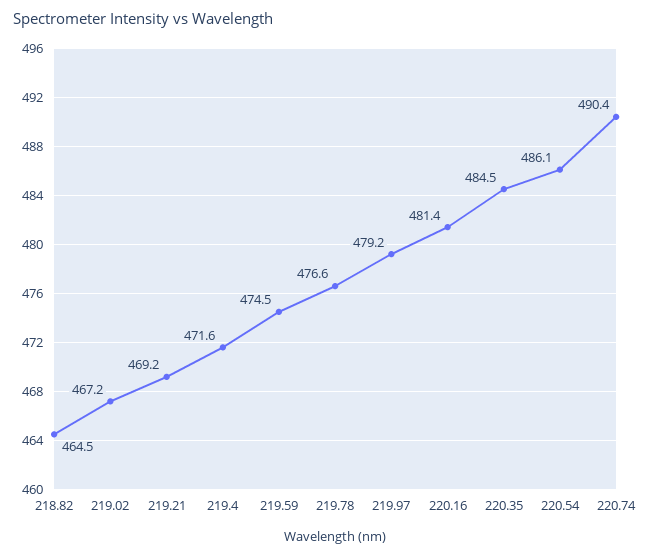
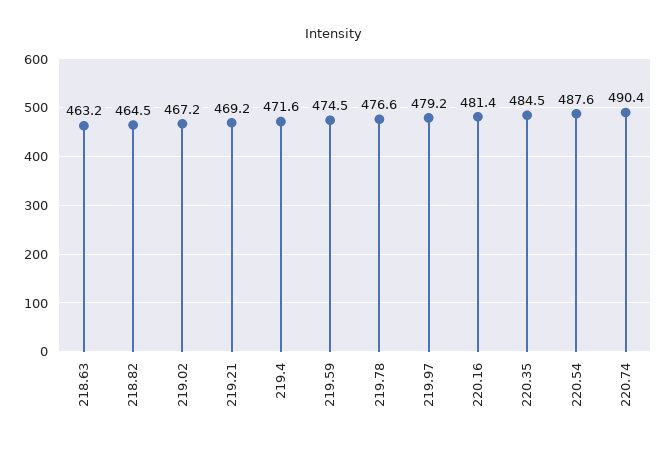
220.54: 486.1 -> 487.6
218.63: none -> 463.2

